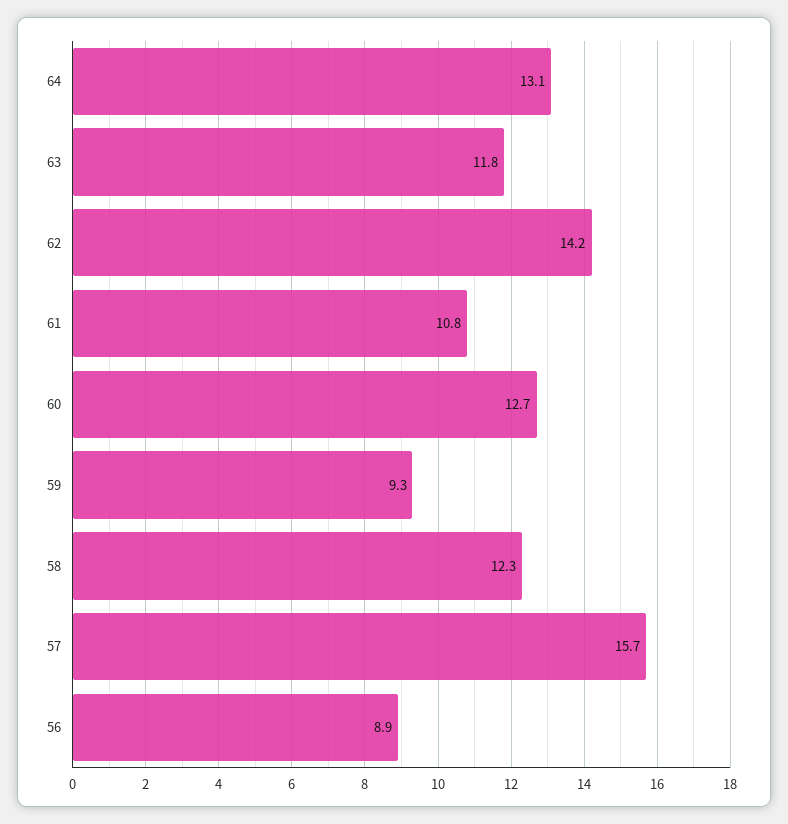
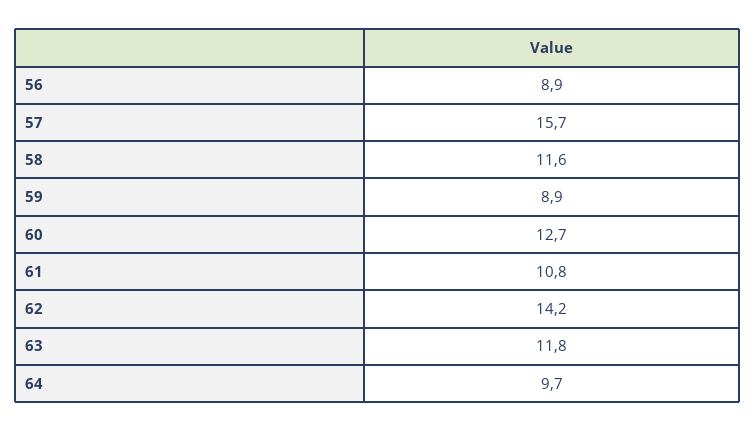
64: 13.1 -> 9.7
59: 9.3 -> 8.9
58: 12.3 -> 11.6

